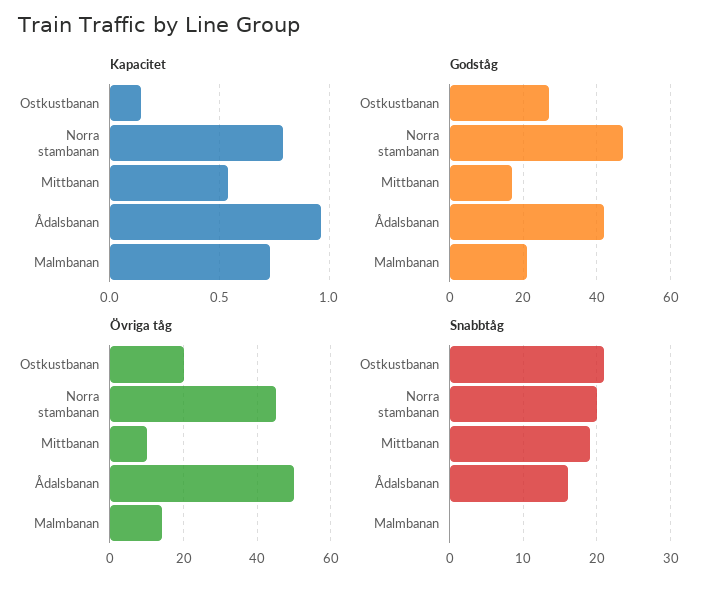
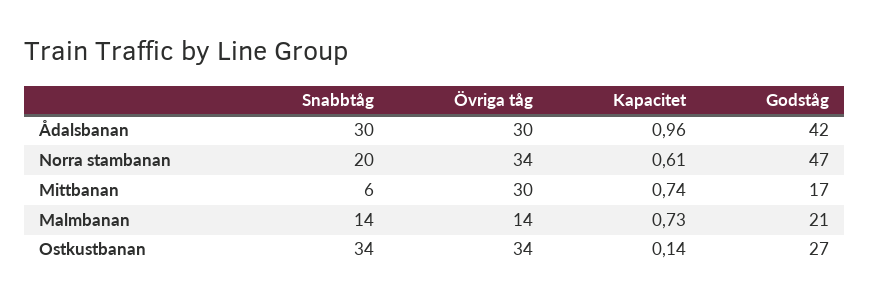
Kapacitet, Norra stambanan: 0.8 -> 0.61
Kapacitet, Mittbanan: 0.55 -> 0.74
Övriga tåg, Ostkustbanan: 20 -> 34
Övriga tåg, Norra stambanan: 45 -> 34
Övriga tåg, Mittbanan: 10 -> 30
Övriga tåg, Ådalsbanan: 50 -> 30
Snabbtåg, Ostkustbanan: 21 -> 34
Snabbtåg, Mittbanan: 19 -> 6
Snabbtåg, Ådalsbanan: 16 -> 30
Snabbtåg, Malmbanan: 0 -> 14

